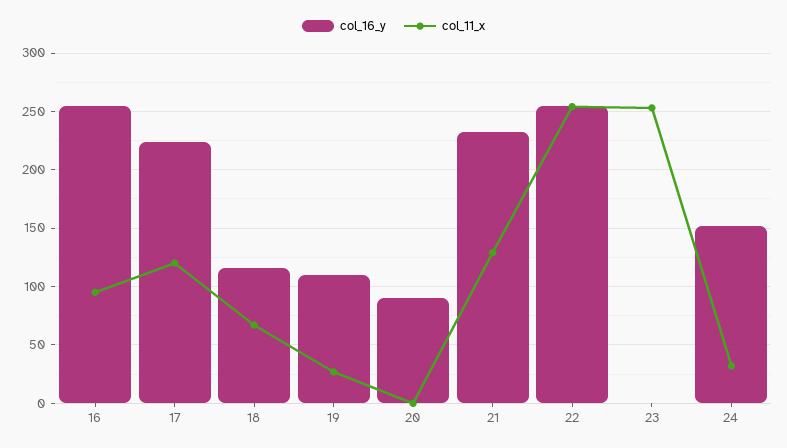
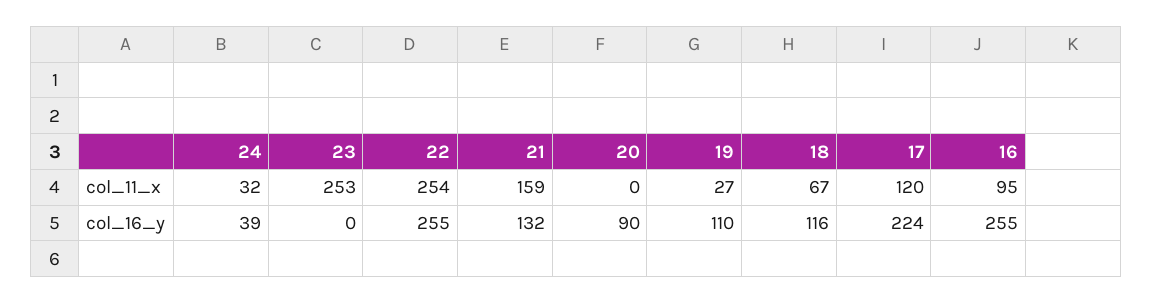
col_16_y, 21: 230 -> 132
col_11_x, 21: 130 -> 159
col_16_y, 24: 150 -> 39

